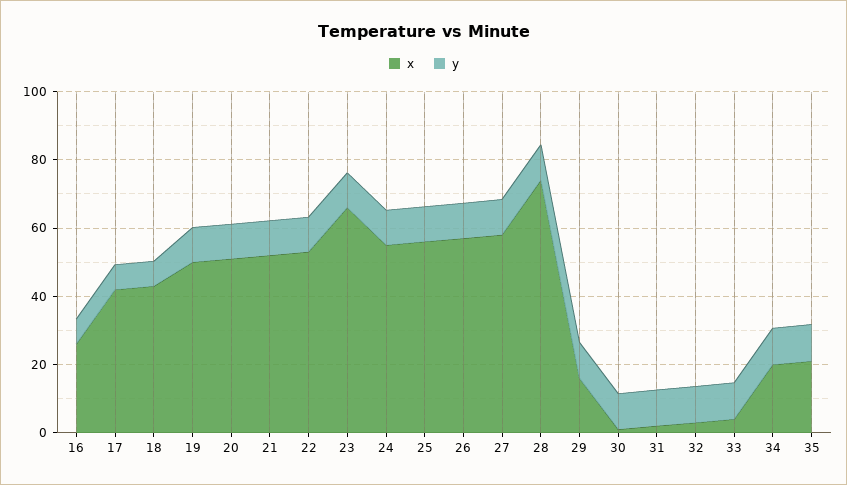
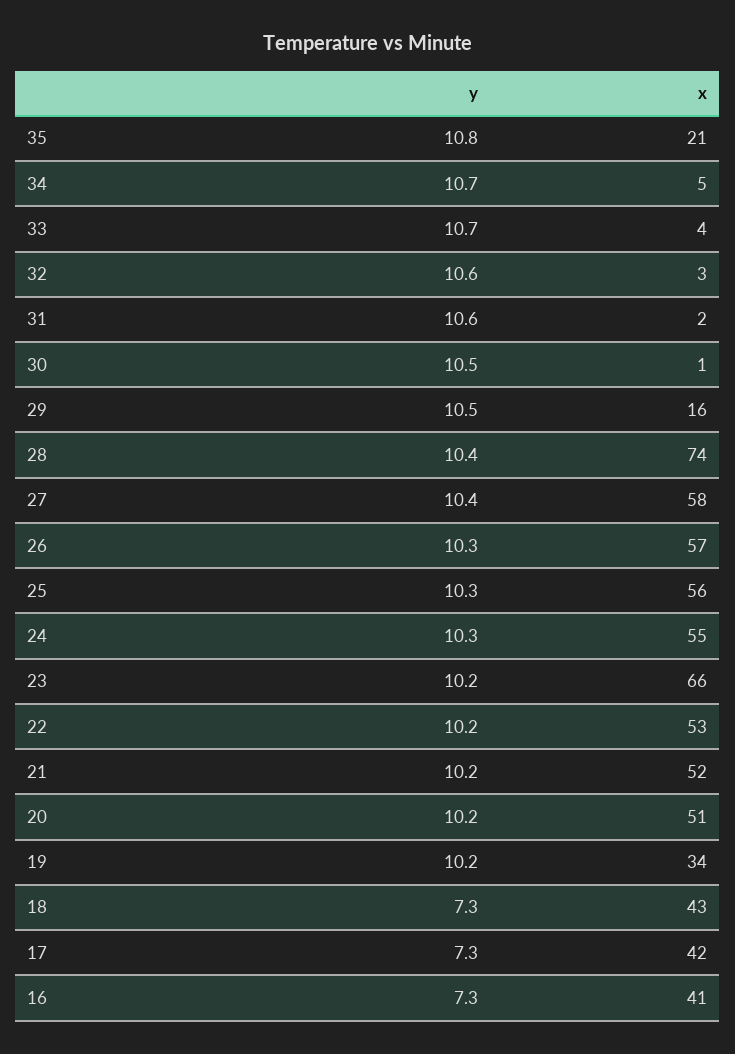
x, 16: 25 -> 41
x, 19: 50 -> 34
x, 34: 20 -> 5

